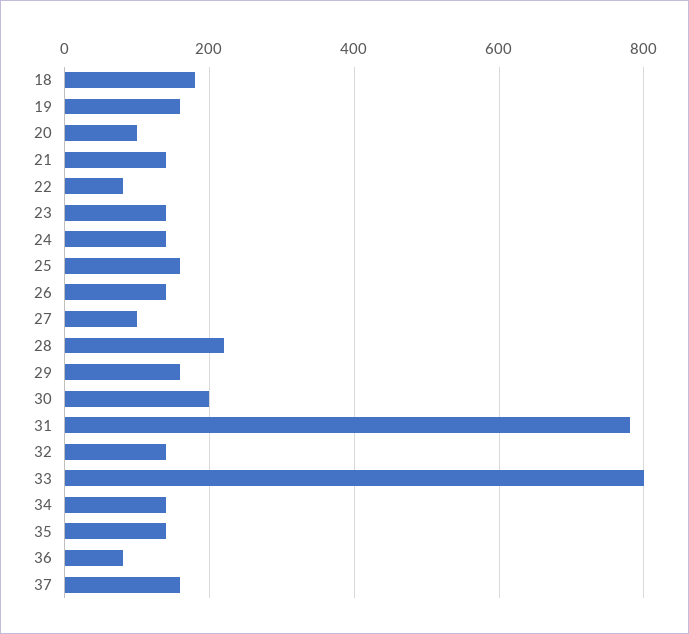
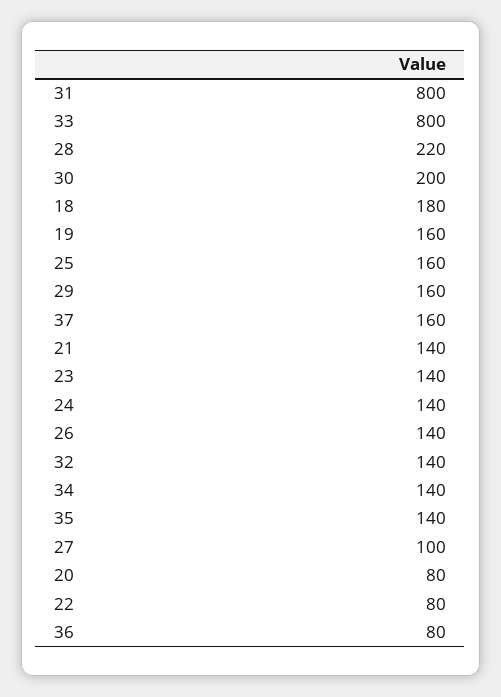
20: 100 -> 80
31: 780 -> 800

